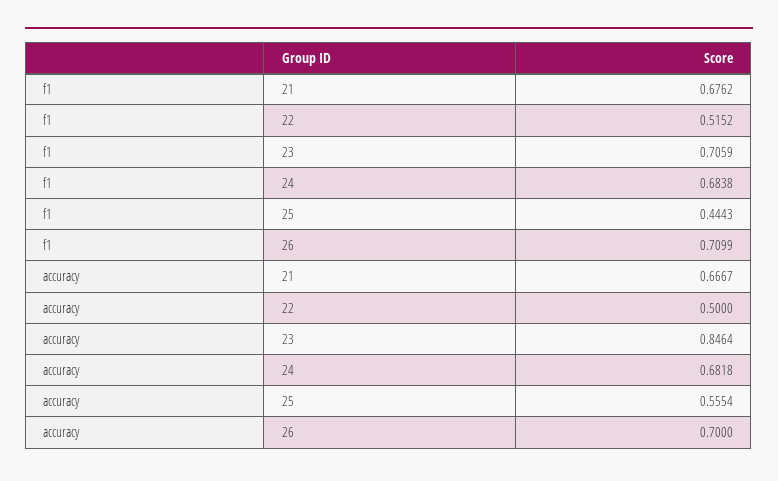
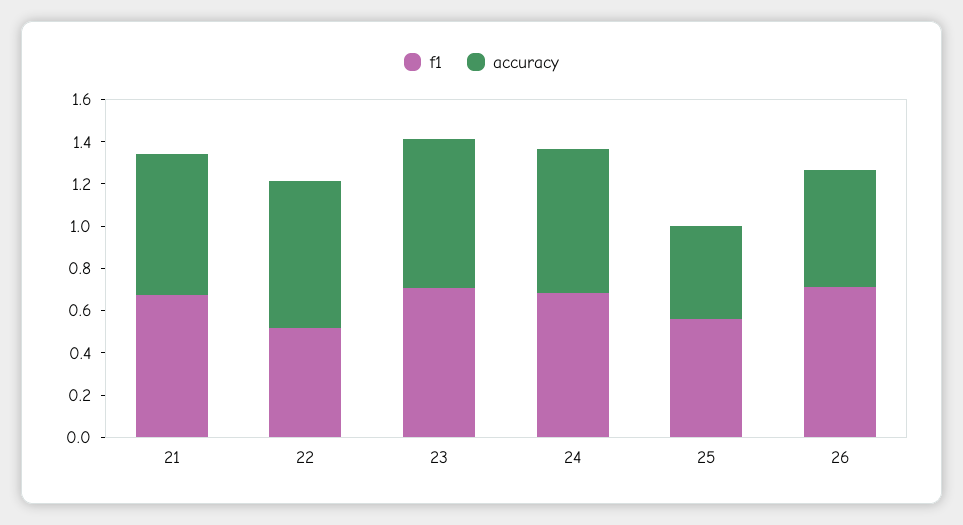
f1, 25: 0.4443 -> 0.55
accuracy, 22: 0.5 -> 0.7
accuracy, 23: 0.8464 -> 0.7
accuracy, 25: 0.5554 -> 0.45
accuracy, 26: 0.7 -> 0.55

